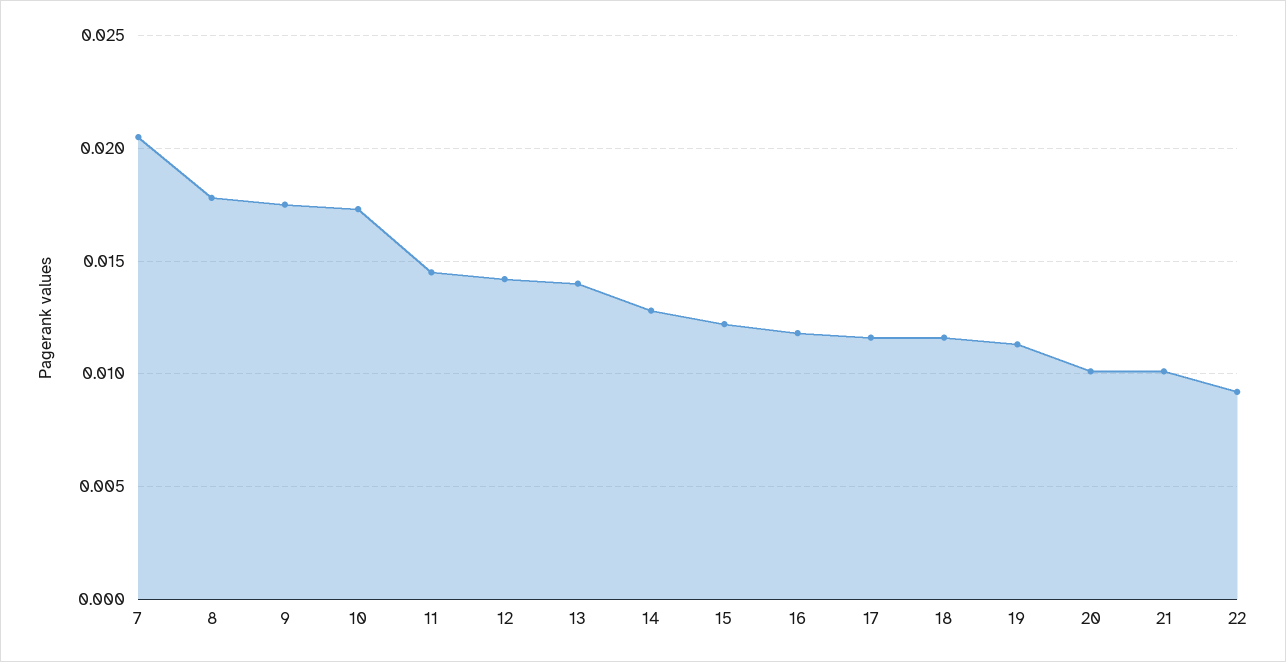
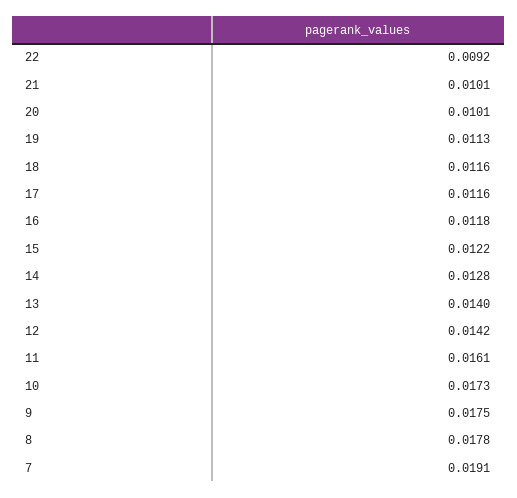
7: 0.0205 -> 0.0191
11: 0.0145 -> 0.0161

